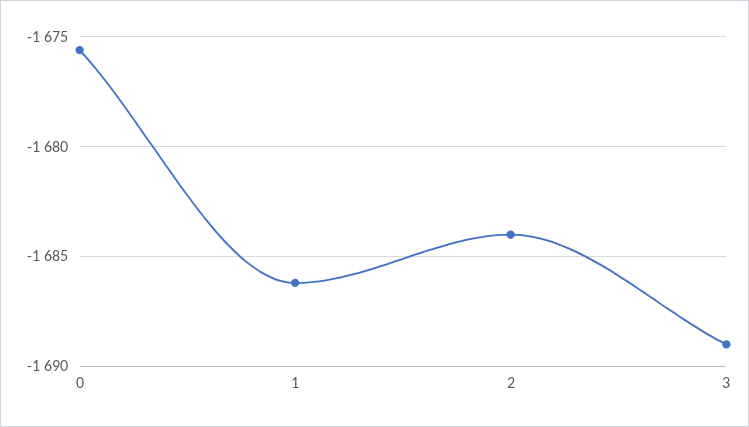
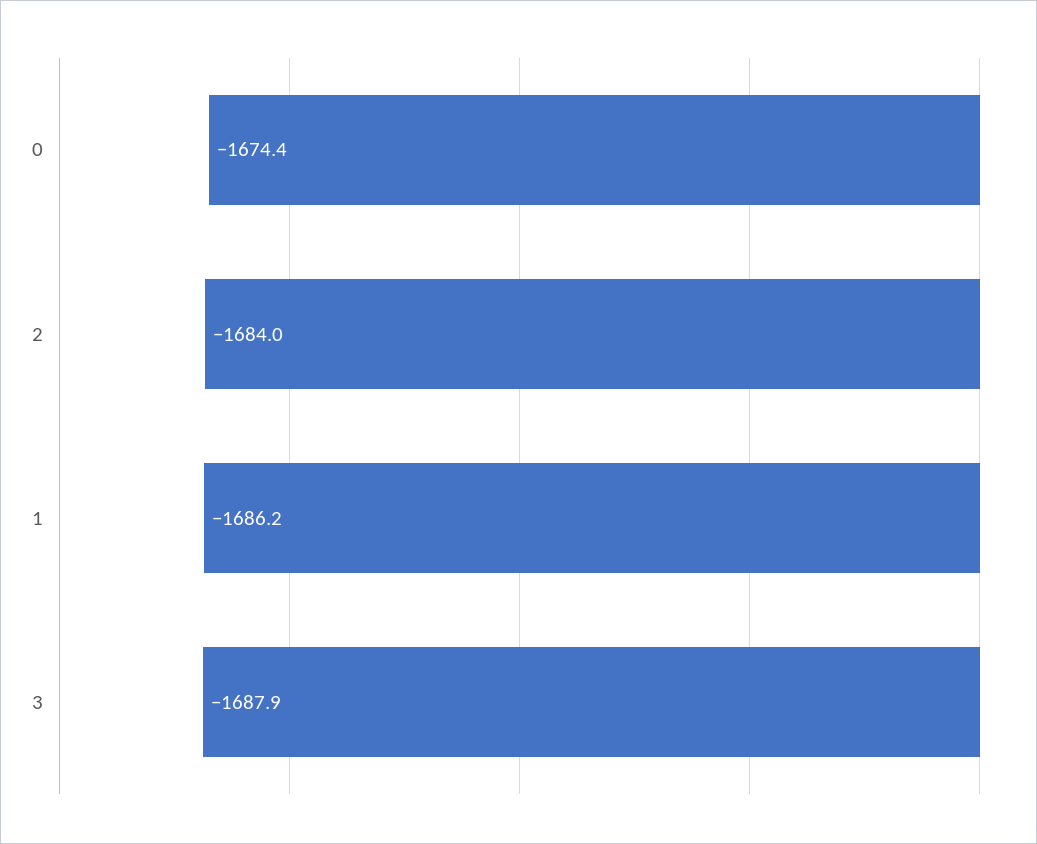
0: -1675.5 -> -1674.4
3: -1689 -> -1687.9

